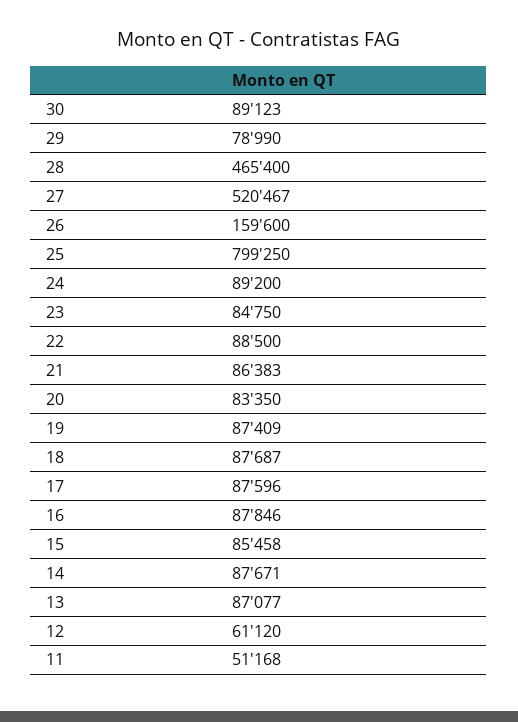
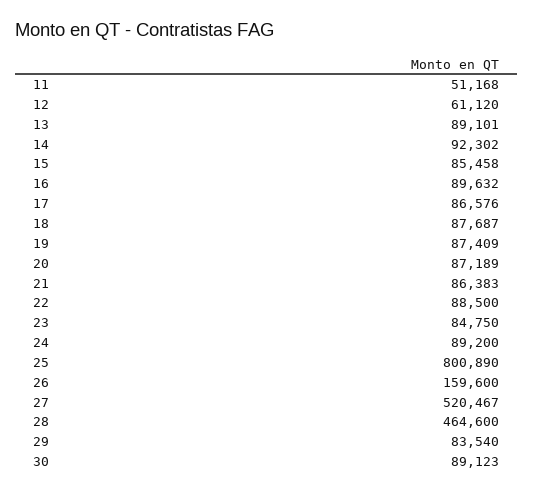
29: 78990 -> 83540
28: 465400 -> 464600
25: 799250 -> 800890
20: 83350 -> 87189
17: 87596 -> 86576
16: 87846 -> 89632
14: 87671 -> 92302
13: 87077 -> 89101

